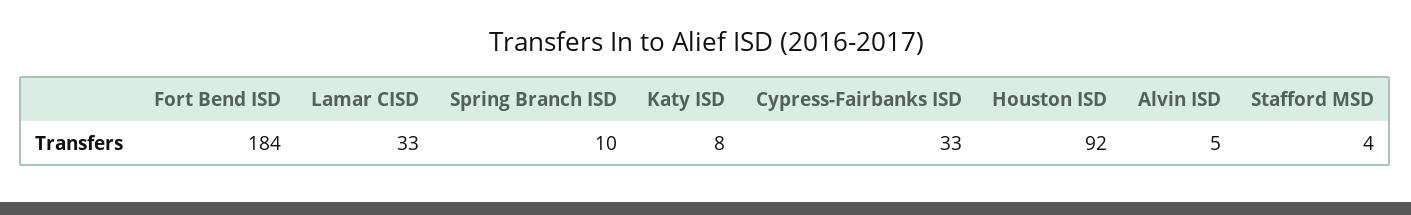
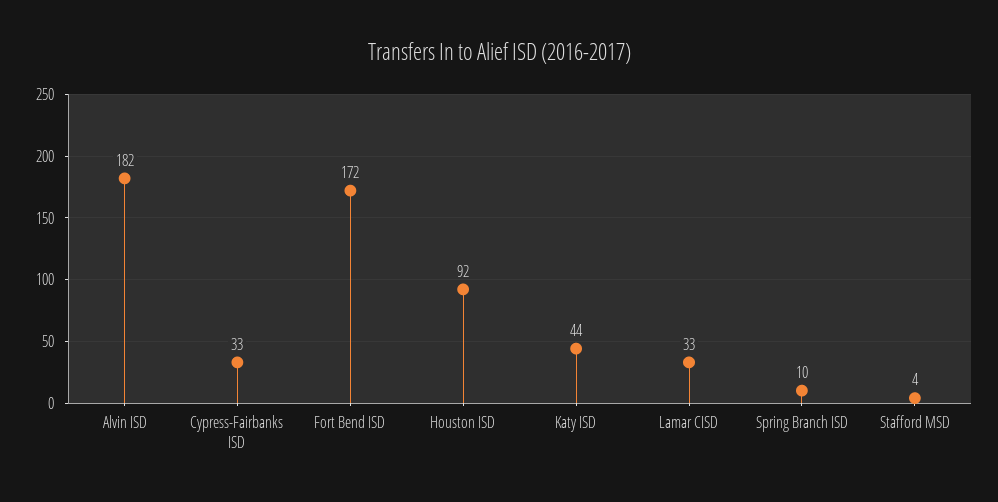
Fort Bend ISD: 184 -> 172
Katy ISD: 8 -> 44
Alvin ISD: 5 -> 182

